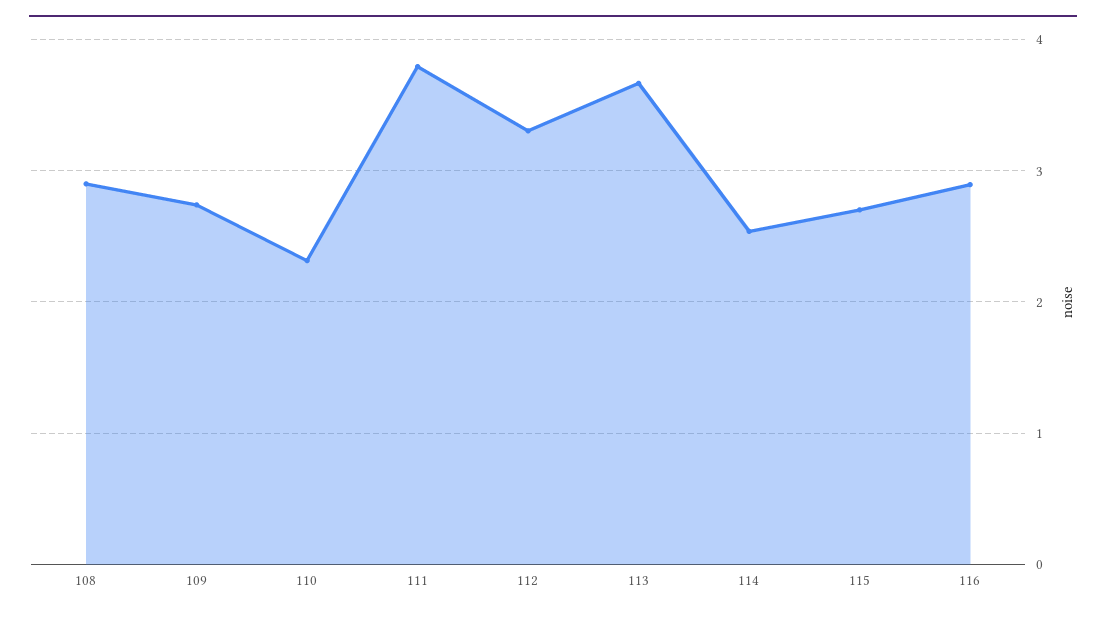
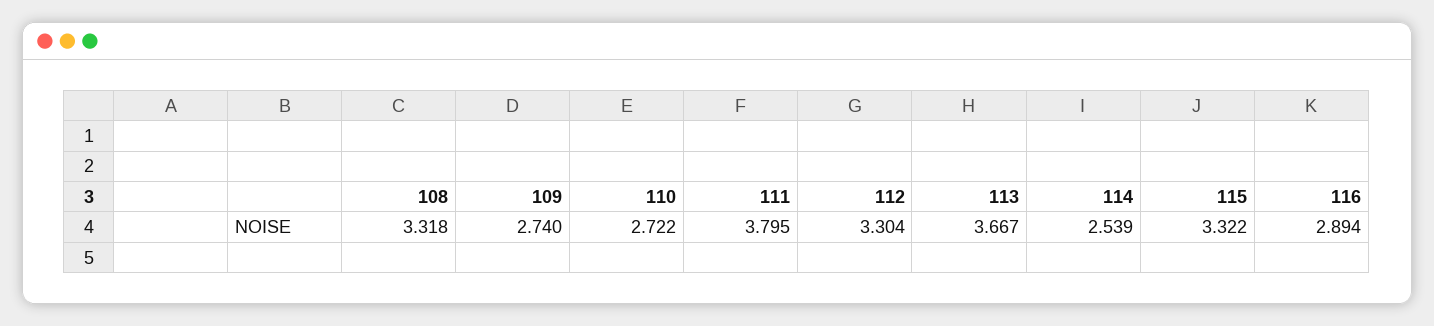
108: 2.9 -> 3.318
110: 2.3 -> 2.722
115: 2.7 -> 3.322

